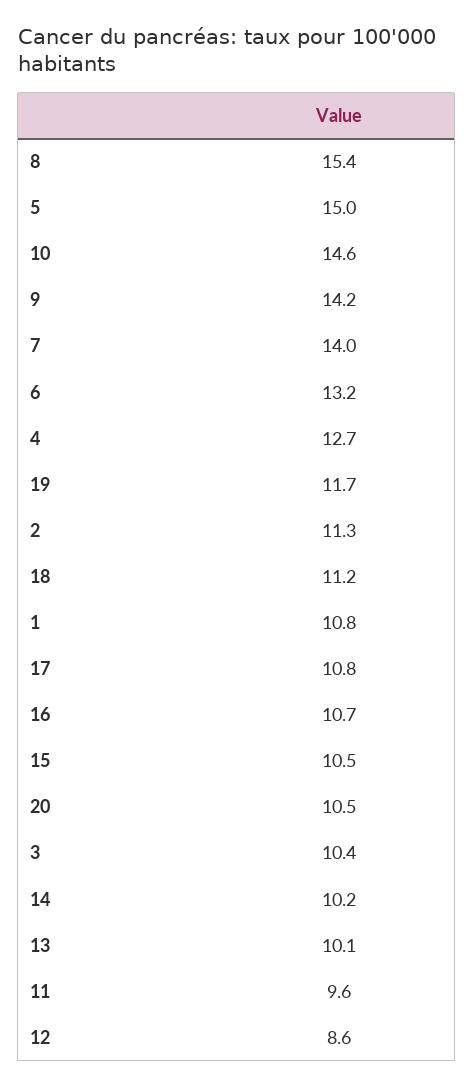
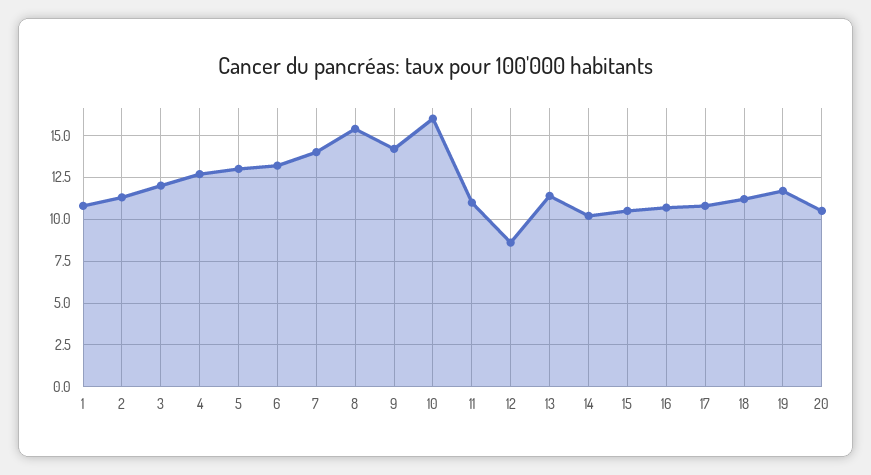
5: 15 -> 13
10: 14.6 -> 16
3: 10.4 -> 12
13: 10.1 -> 11.5
11: 9.6 -> 11

